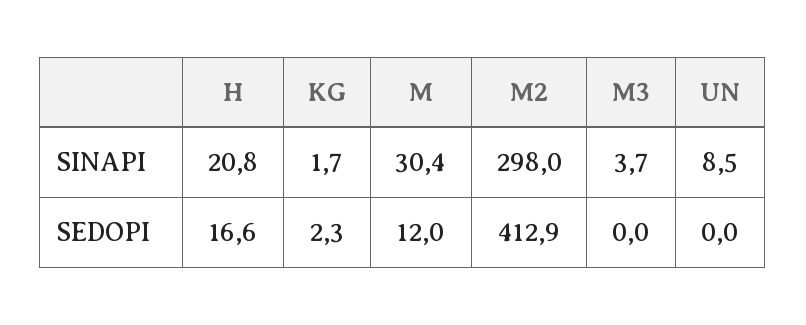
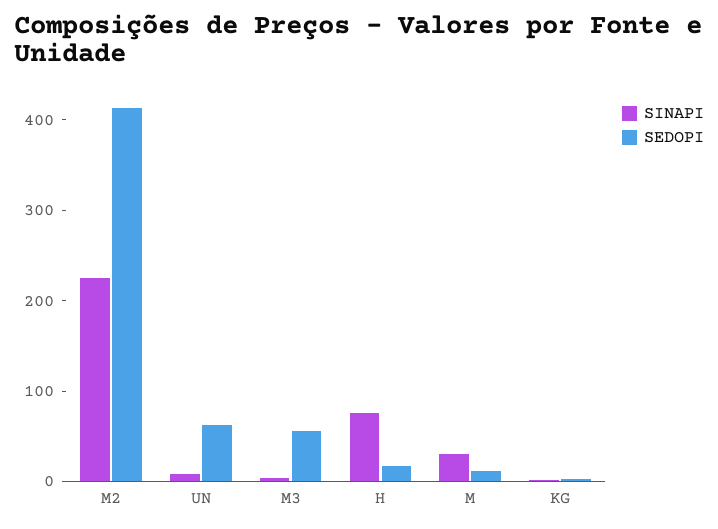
SINAPI, H: 20.8 -> 80
SINAPI, M2: 298 -> 220
SEDOPI, M3: 0 -> 60
SEDOPI, UN: 0 -> 60

